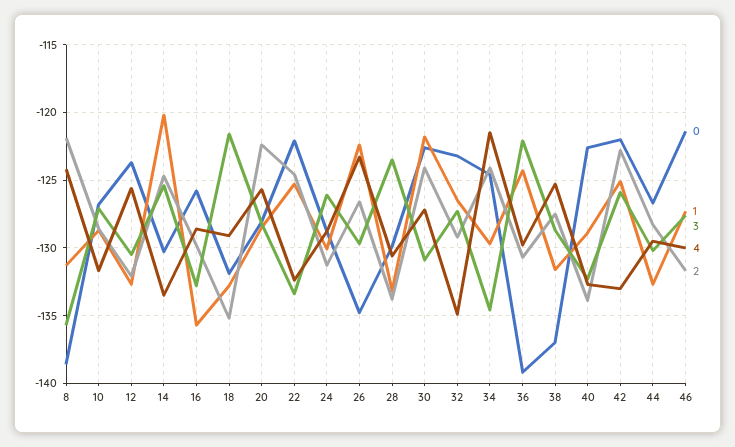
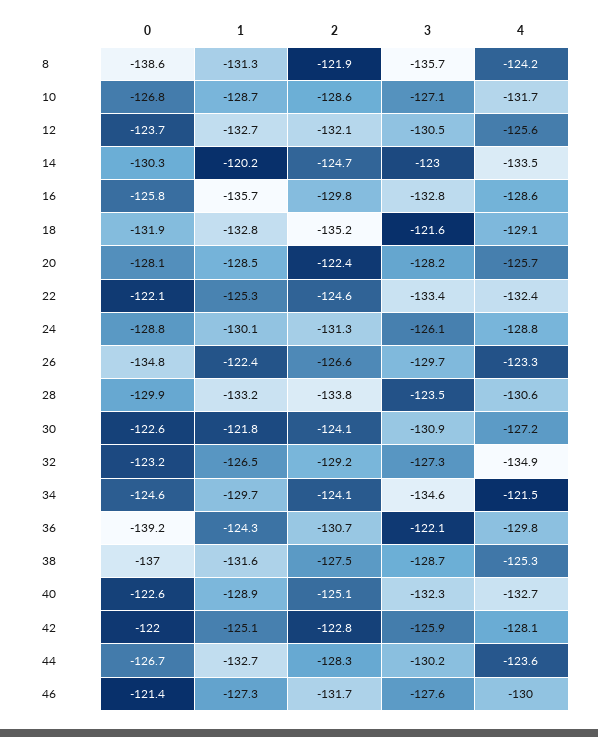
3, 14: -125.5 -> -123
2, 40: -134 -> -125.1
4, 42: -133 -> -128.1
4, 44: -129.5 -> -123.6

